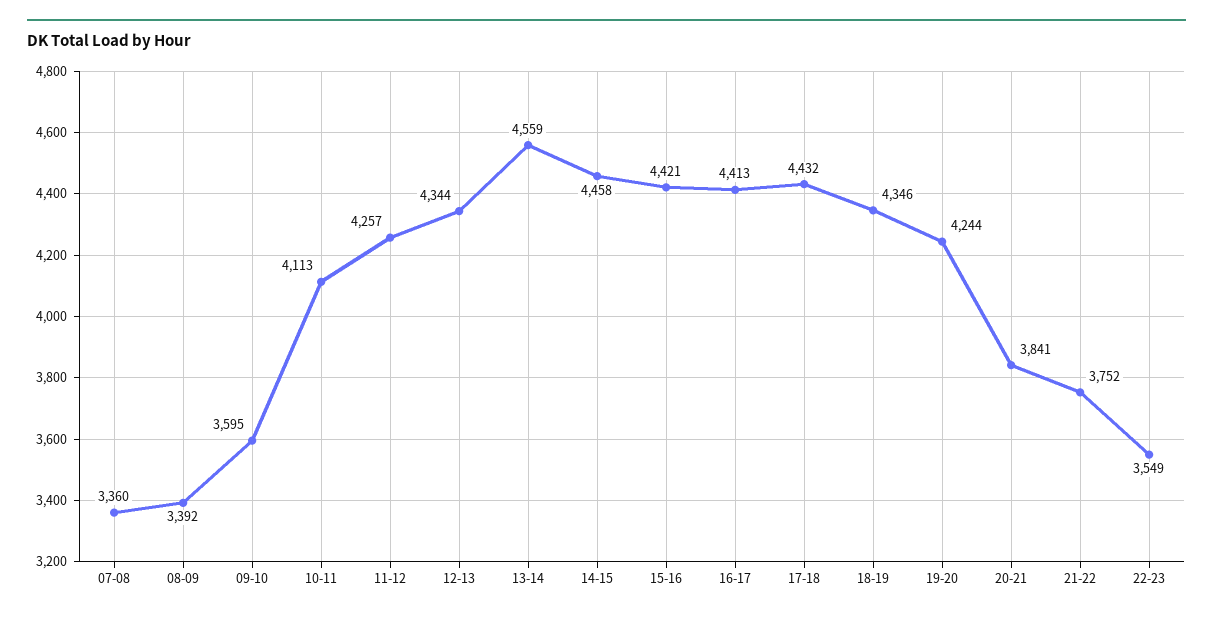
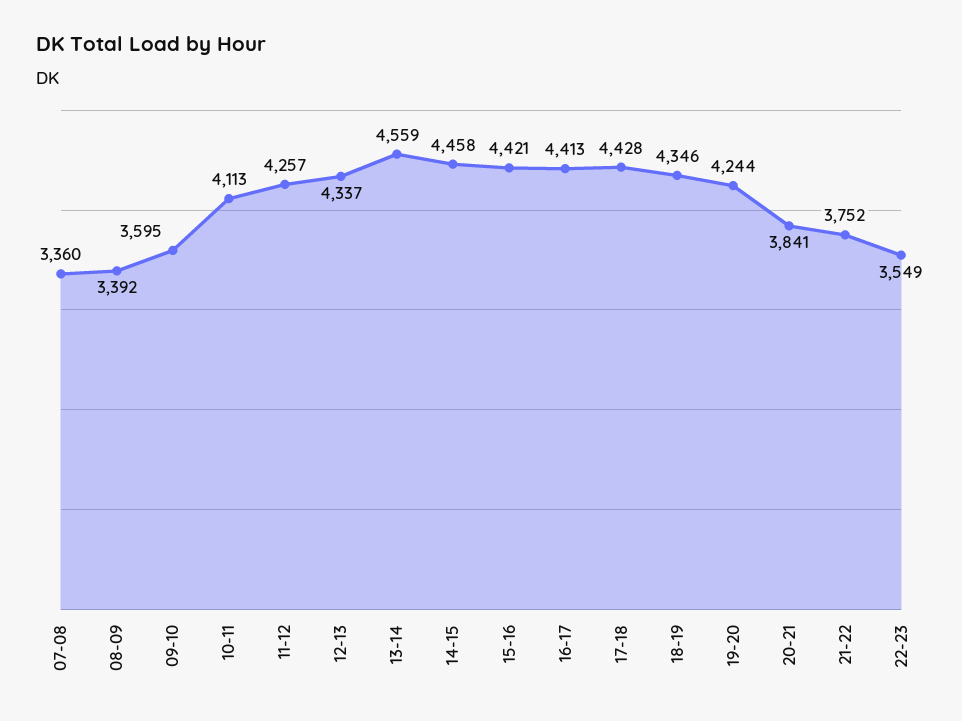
12-13: 4344 -> 4337
17-18: 4432 -> 4428

